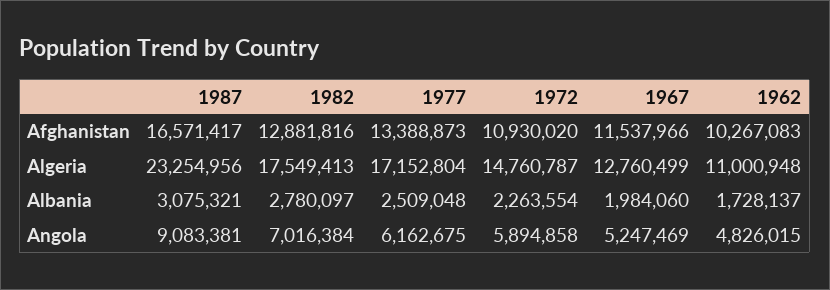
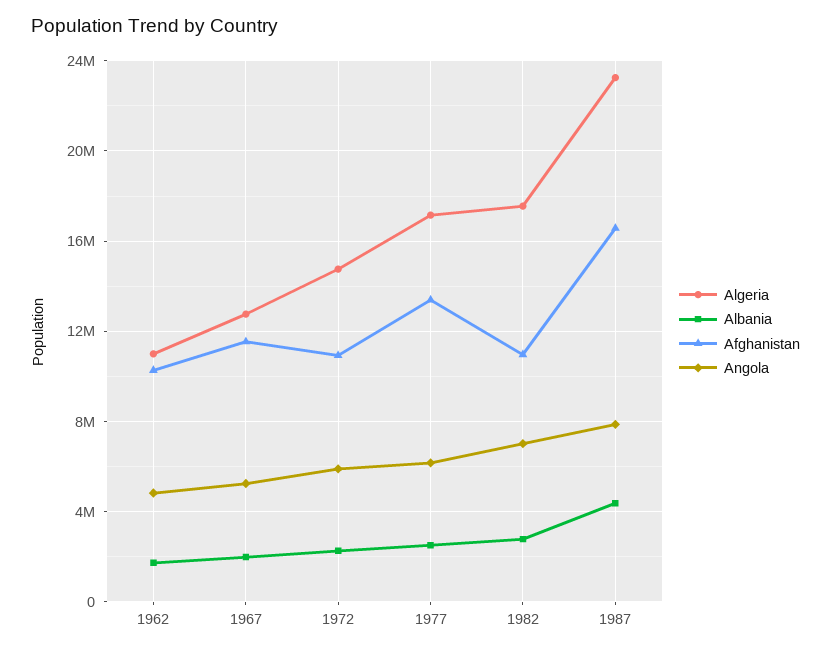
Afghanistan, 1982: 12881816 -> 11000000
Albania, 1987: 3075321 -> 4500000
Angola, 1987: 9083381 -> 8000000

